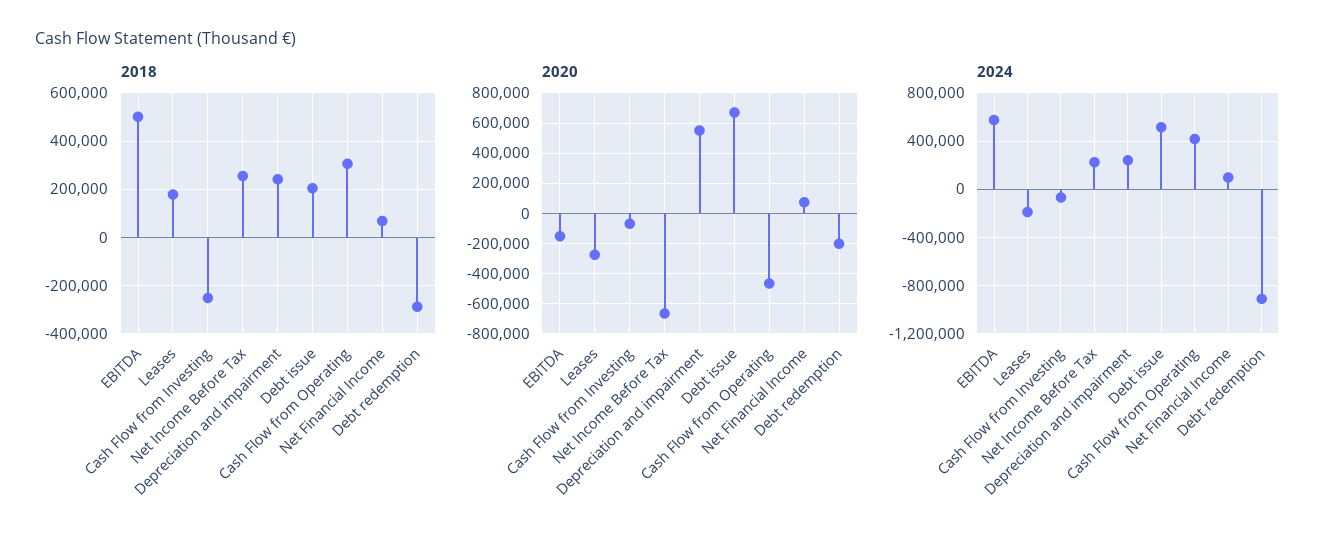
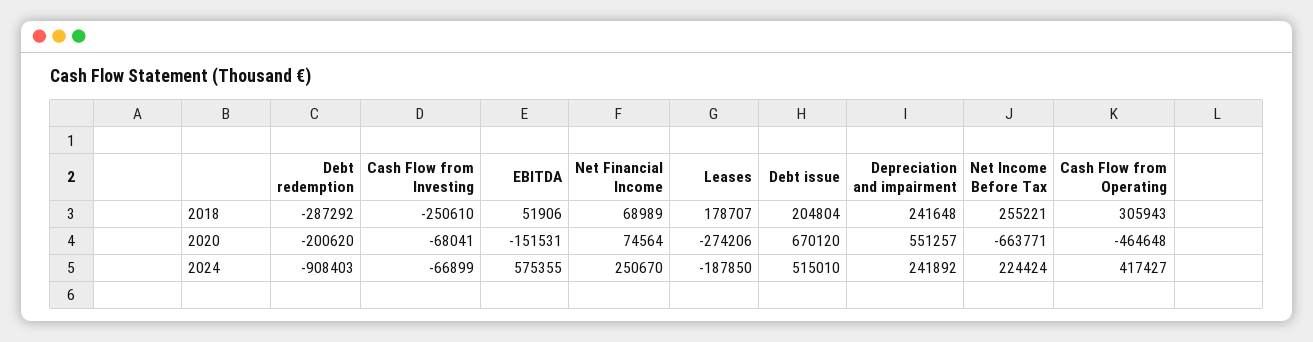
2018, EBITDA: 500000 -> 51906
2024, Net Financial Income: 100000 -> 250670

